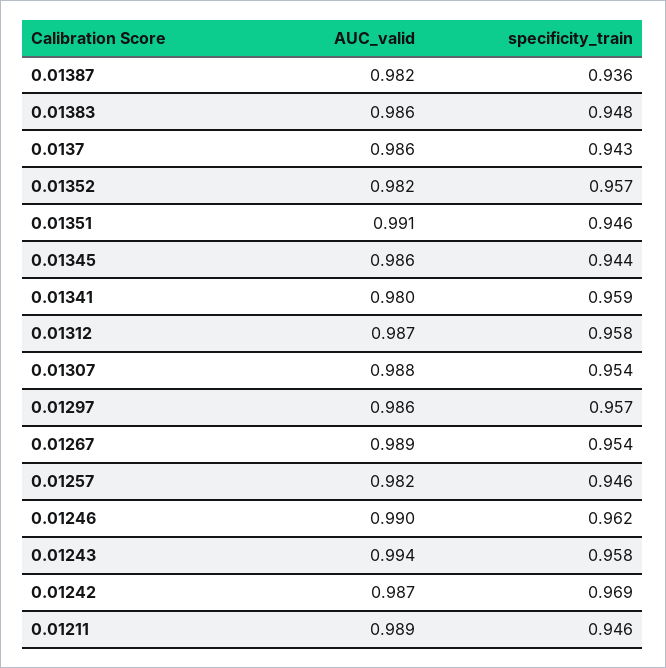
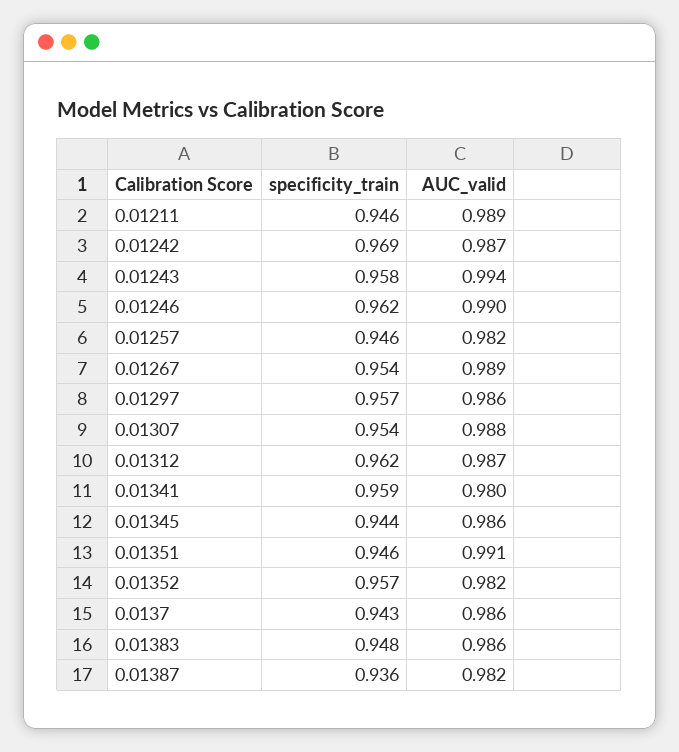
specificity_train, 0.01312: 0.958 -> 0.962

